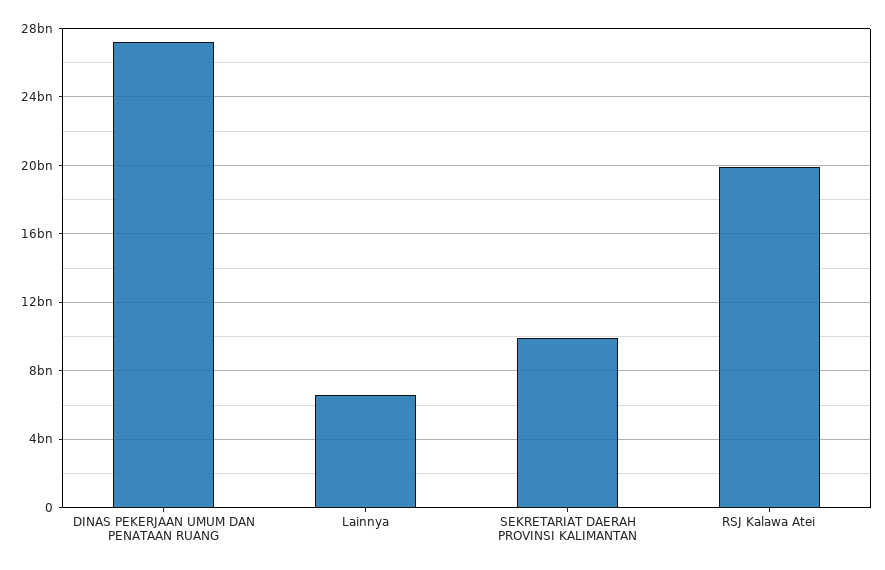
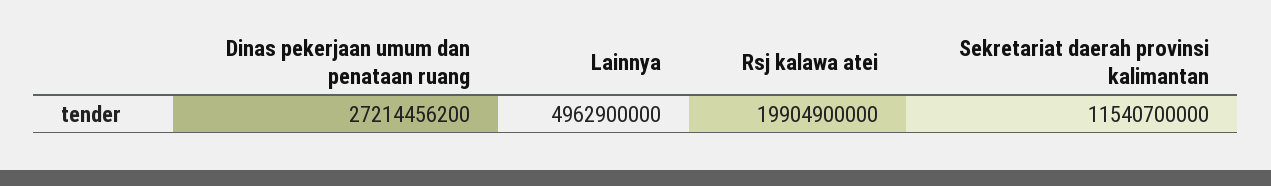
Lainnya: 6500000000 -> 4962900000
SEKRETARIAT DAERAH PROVINSI KALIMANTAN: 10000000000 -> 11540700000

